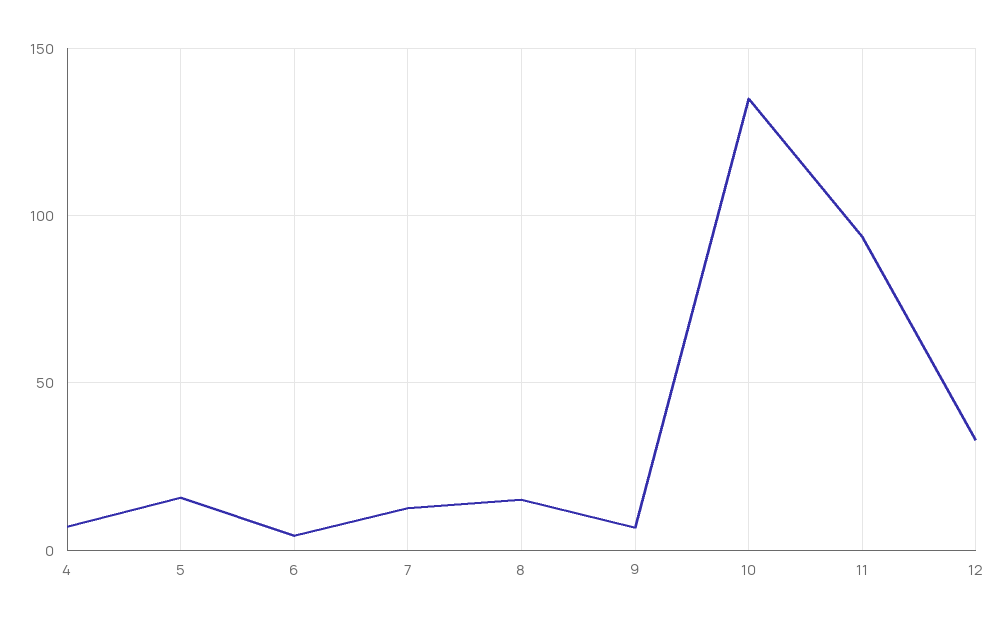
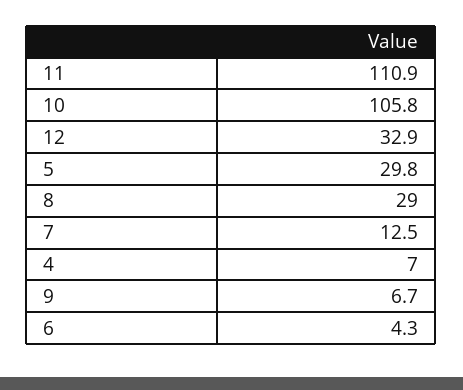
5: 15 -> 29.8
8: 15 -> 29
10: 135 -> 105.8
11: 95 -> 110.9

